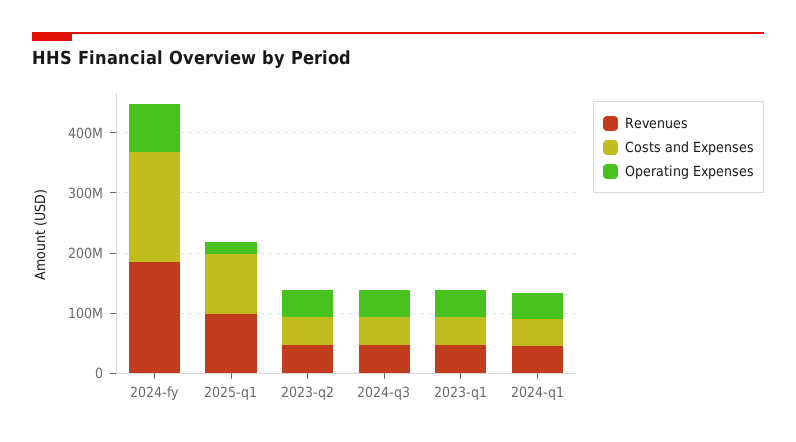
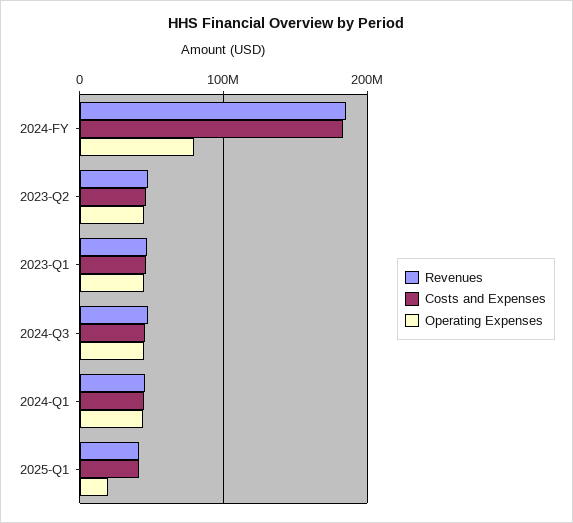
Revenues, 2025-q1: 100000000 -> 40000000
Costs and Expenses, 2025-q1: 100000000 -> 40000000

